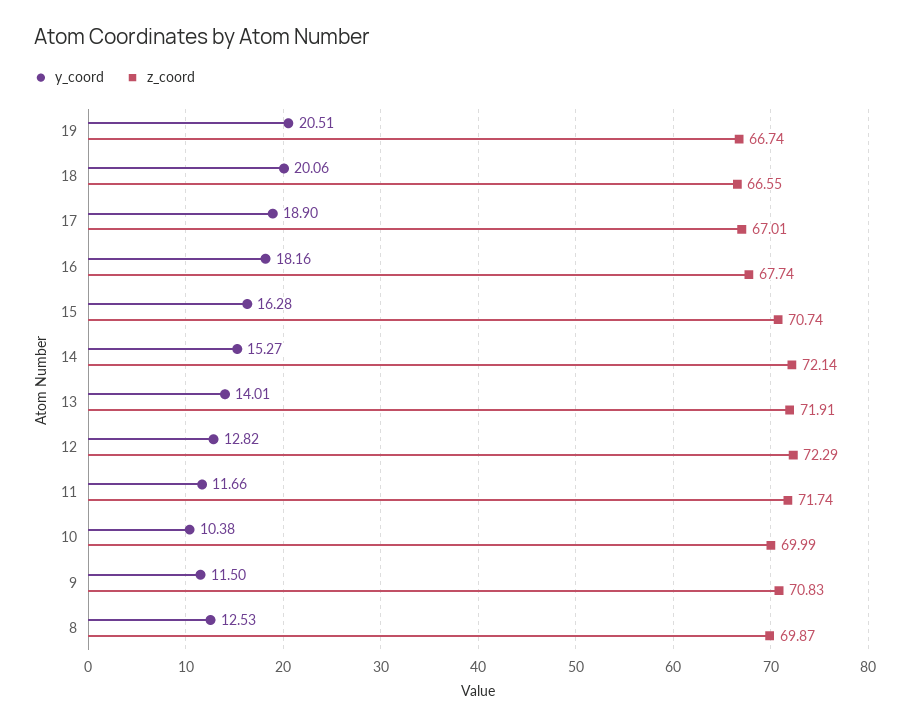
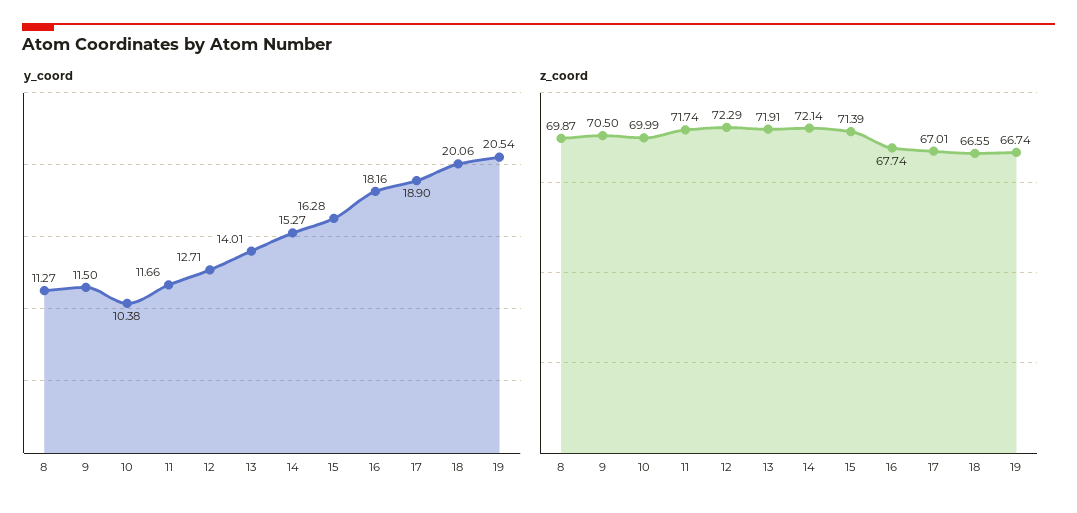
y_coord, 19: 20.51 -> 20.54
z_coord, 15: 70.74 -> 71.39
y_coord, 12: 12.82 -> 12.71
z_coord, 9: 70.83 -> 70.5
y_coord, 8: 12.53 -> 11.27

